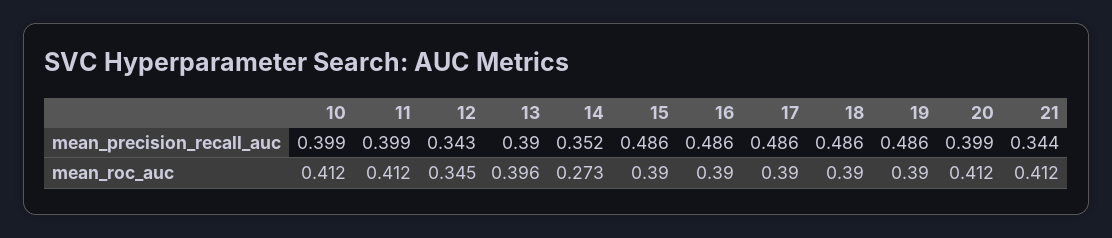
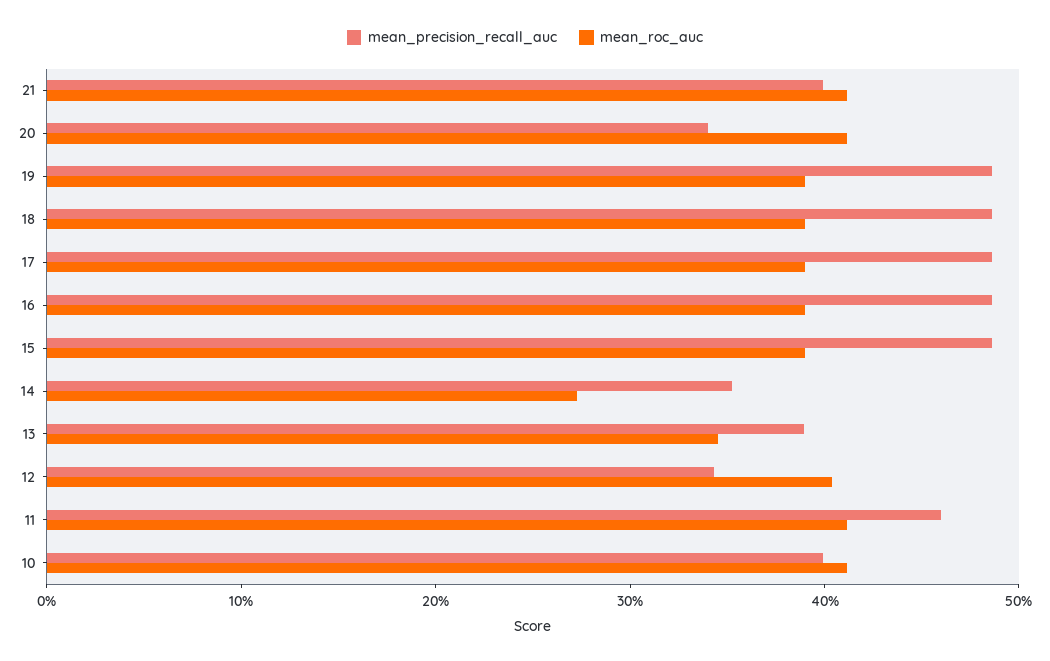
mean_precision_recall_auc, 11: 0.399 -> 0.46
mean_precision_recall_auc, 20: 0.399 -> 0.34
mean_precision_recall_auc, 21: 0.344 -> 0.4
mean_roc_auc, 12: 0.345 -> 0.4
mean_roc_auc, 13: 0.396 -> 0.34

